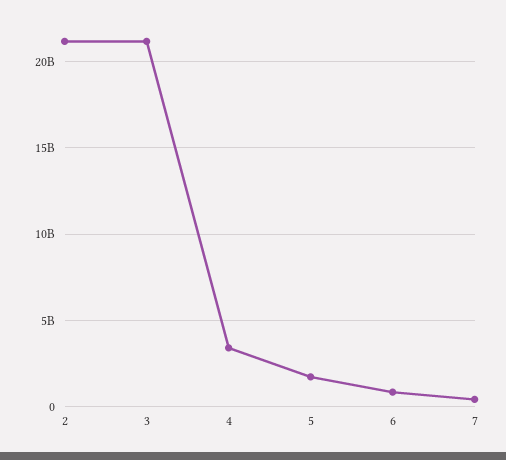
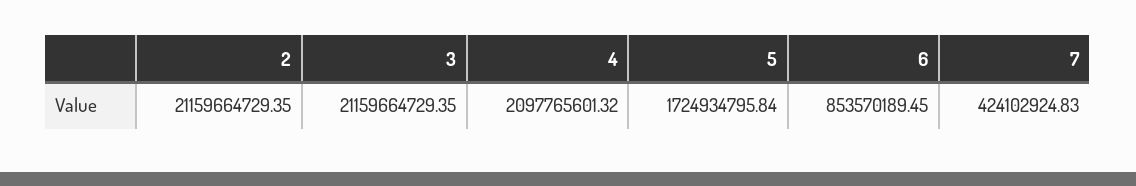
4: 3500000000 -> 2097765601.32

